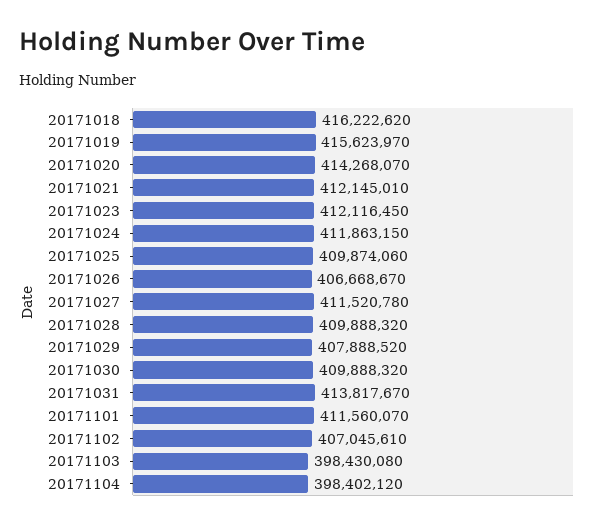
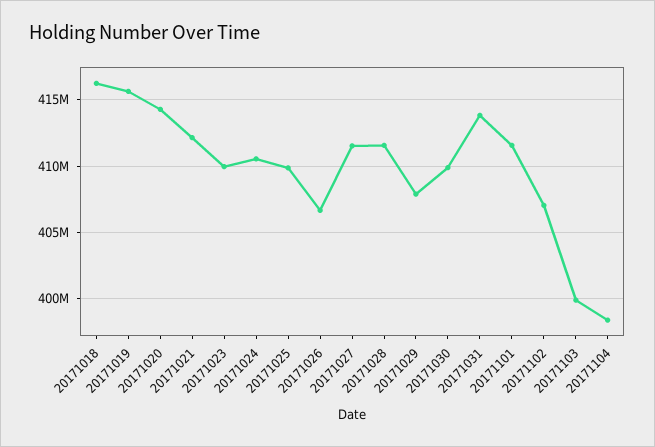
20171023: 412116450 -> 410000000
20171024: 411863150 -> 410500000
20171028: 409888320 -> 411500000
20171103: 398430080 -> 400000000

